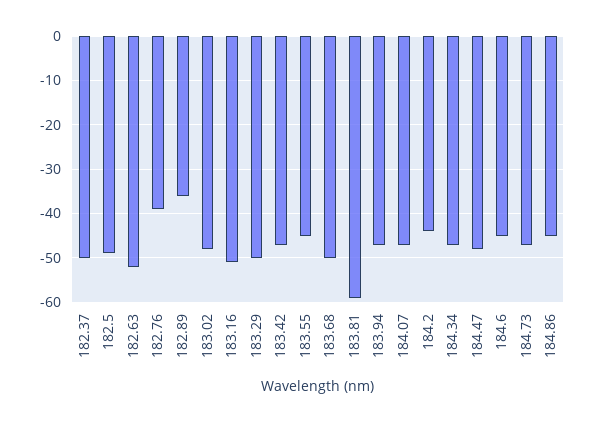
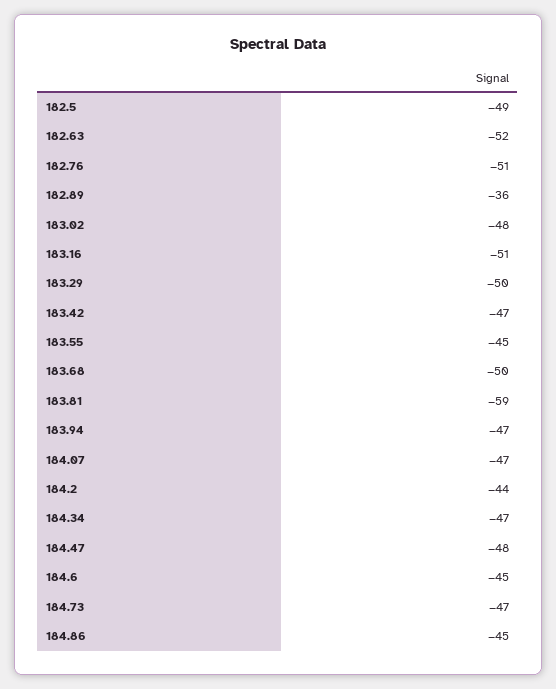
182.37: -50 -> none
182.76: -40 -> -51

